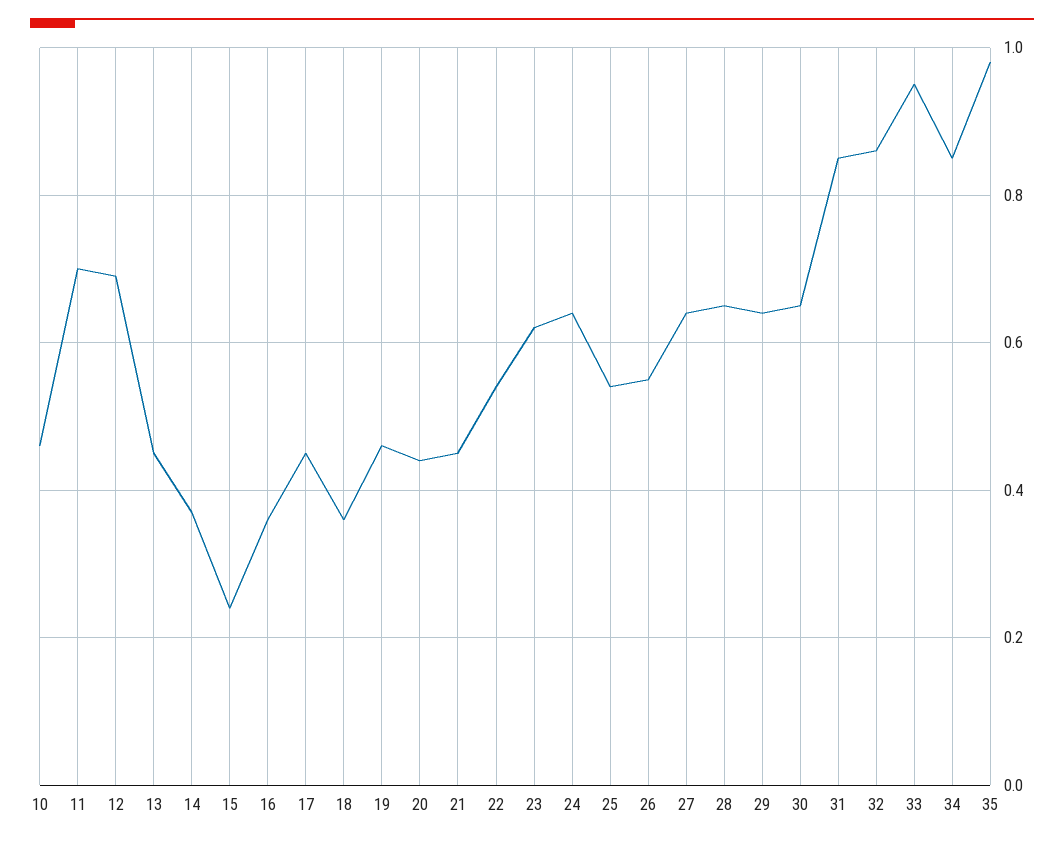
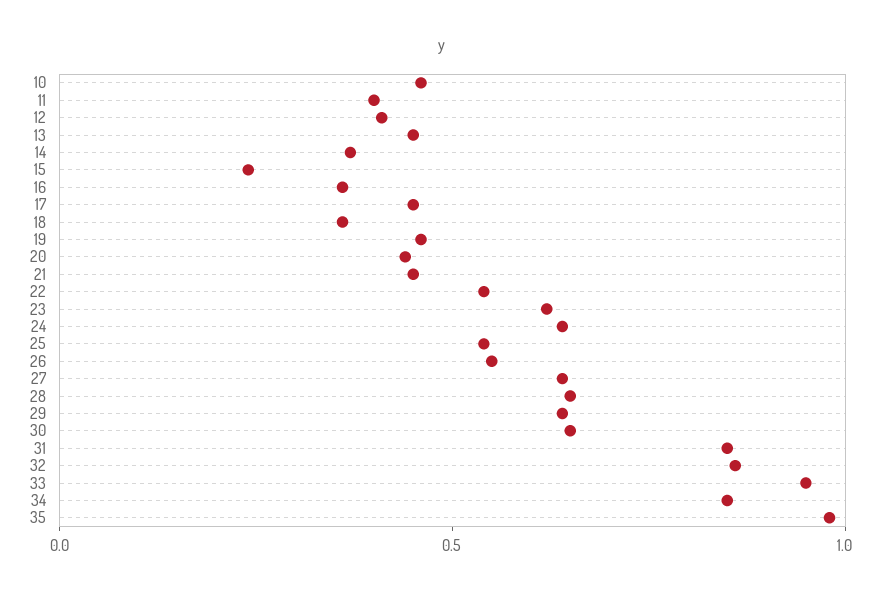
11: 0.7 -> 0.4
12: 0.7 -> 0.4

